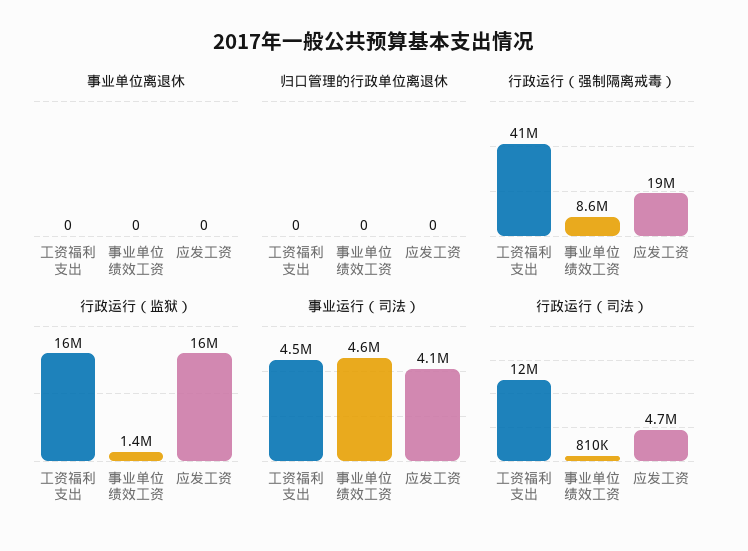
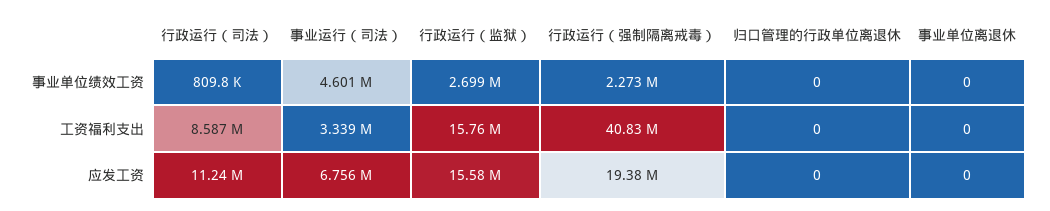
行政运行（强制隔离戒毒）, 事业单位绩效工资: 8600000 -> 2273000
行政运行（监狱）, 事业单位绩效工资: 1400000 -> 2699000
事业运行（司法）, 工资福利支出: 4500000 -> 3339000
事业运行（司法）, 应发工资: 4100000 -> 6756000
行政运行（司法）, 工资福利支出: 12000000 -> 8587000
行政运行（司法）, 应发工资: 4700000 -> 11240000

